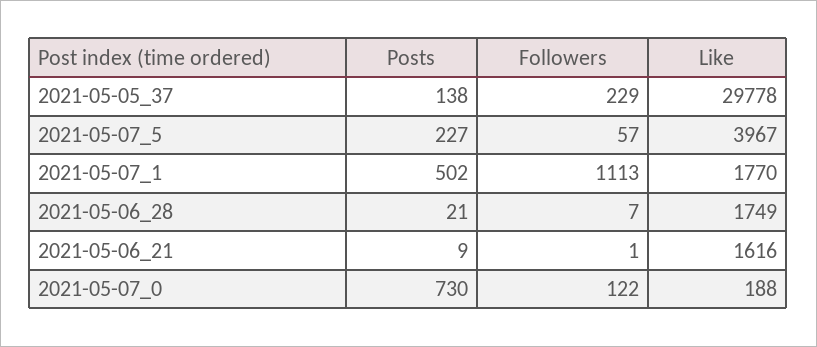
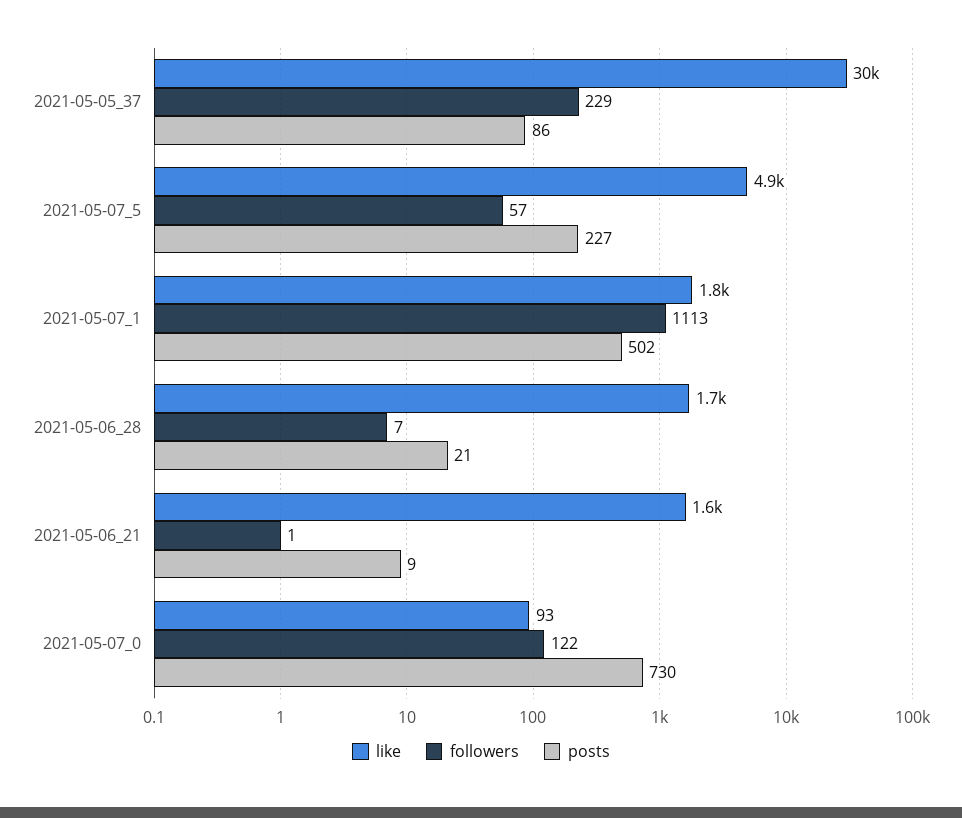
Posts, 2021-05-05_37: 138 -> 86
Like, 2021-05-07_5: 3967 -> 4900
Like, 2021-05-07_0: 188 -> 93

